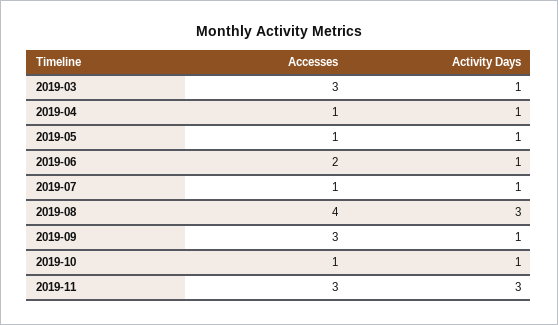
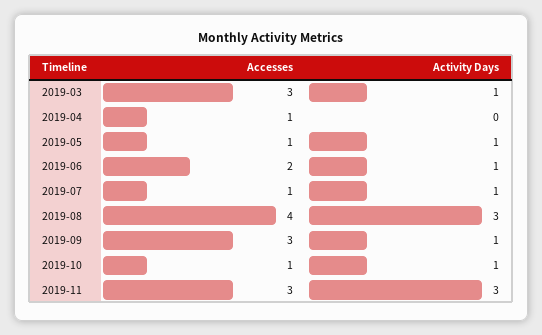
Activity Days, 2019-04: 1 -> 0

